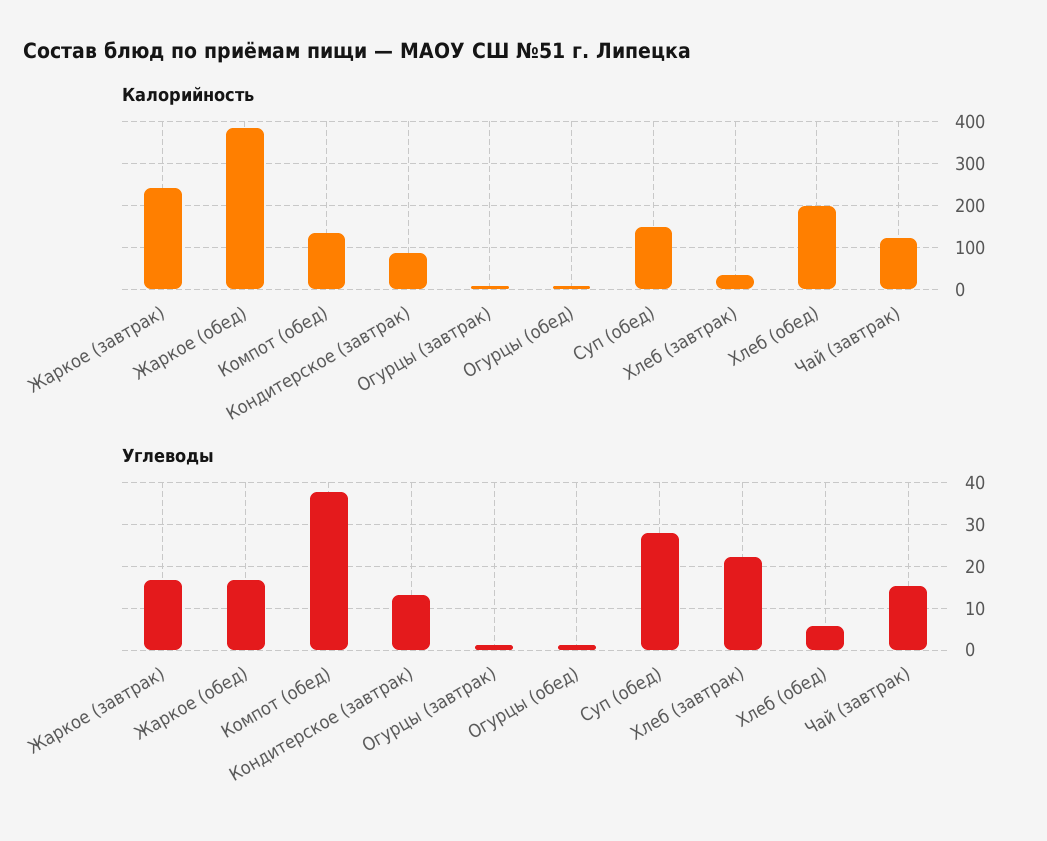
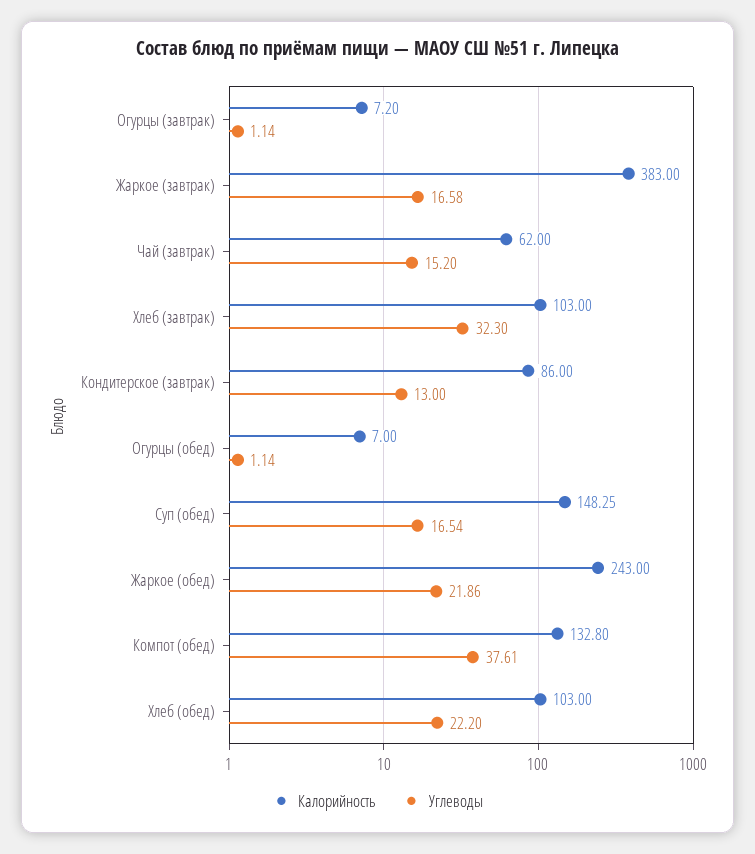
Калорийность, Жаркое (завтрак): 240 -> 383
Калорийность, Жаркое (обед): 380 -> 243
Калорийность, Хлеб (завтрак): 40 -> 103
Калорийность, Хлеб (обед): 200 -> 103
Калорийность, Чай (завтрак): 120 -> 62
Углеводы, Жаркое (обед): 16 -> 21.86
Углеводы, Суп (обед): 28 -> 16.54
Углеводы, Хлеб (завтрак): 22 -> 32.3
Углеводы, Хлеб (обед): 6 -> 22.2

